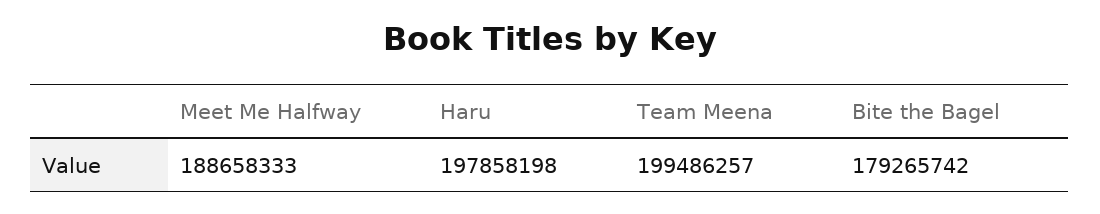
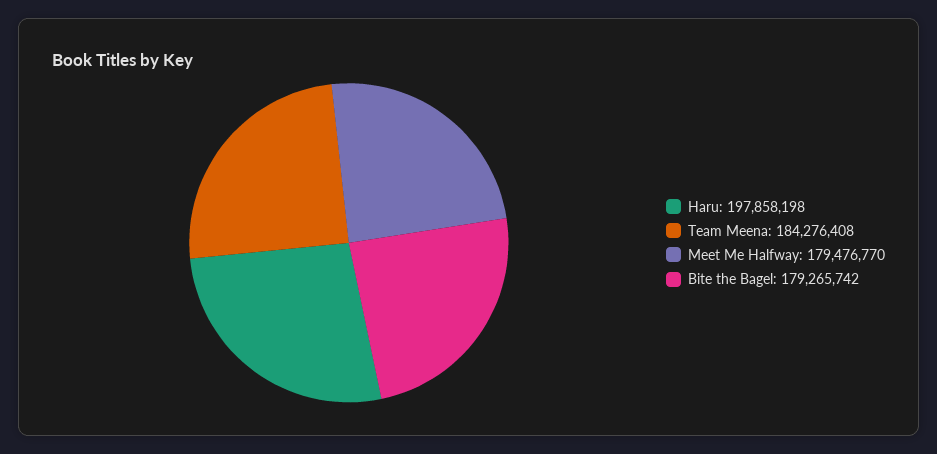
Meet Me Halfway: 188658333 -> 179476770
Team Meena: 199486257 -> 184276408

